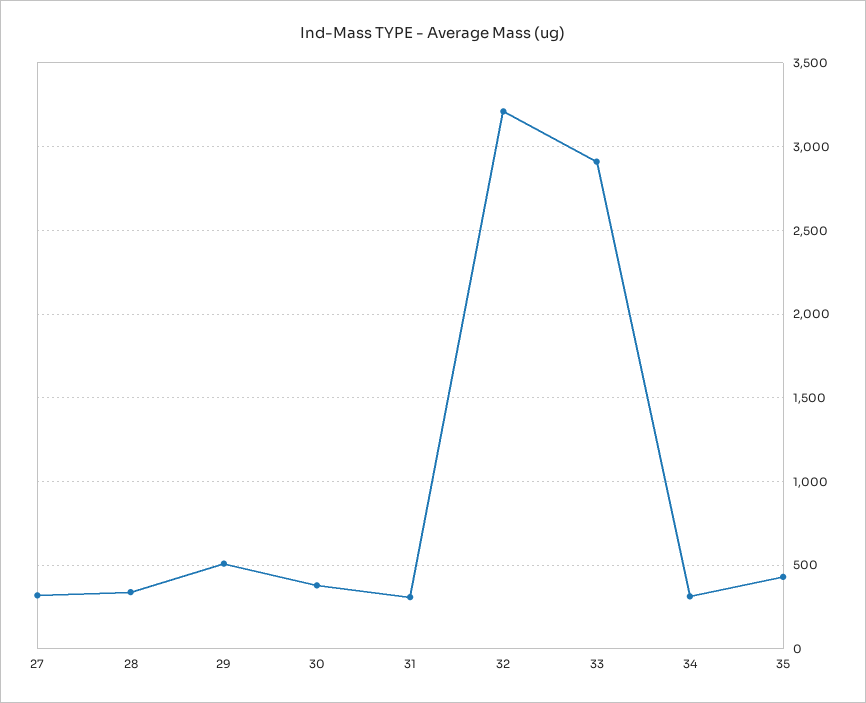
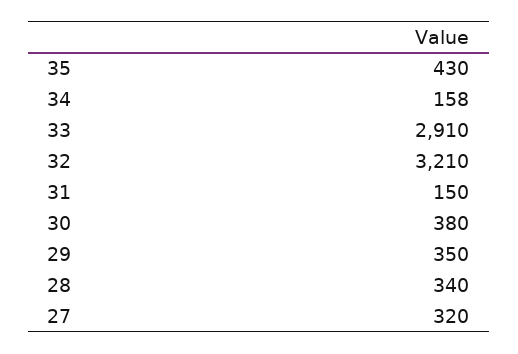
29: 500 -> 350
31: 300 -> 150
34: 300 -> 158

